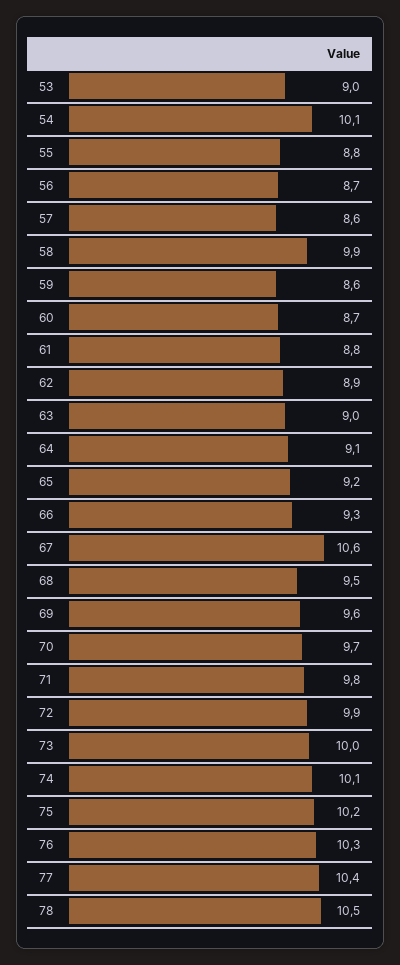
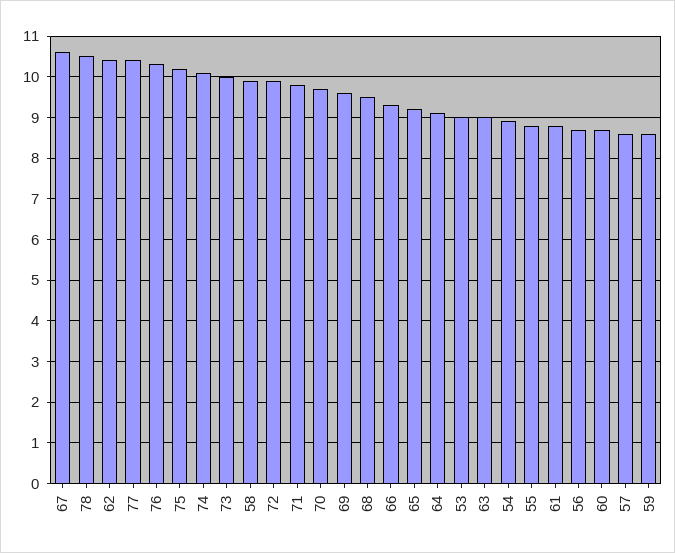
54: 10.1 -> 9
62: 8.9 -> 10.5

